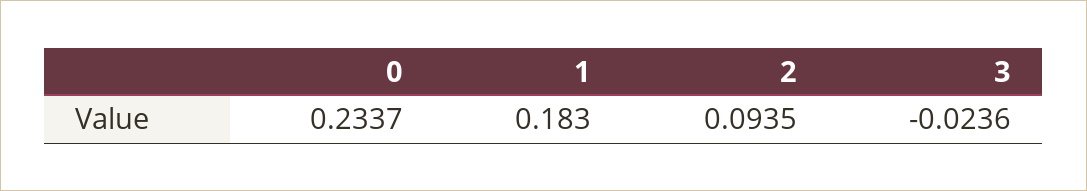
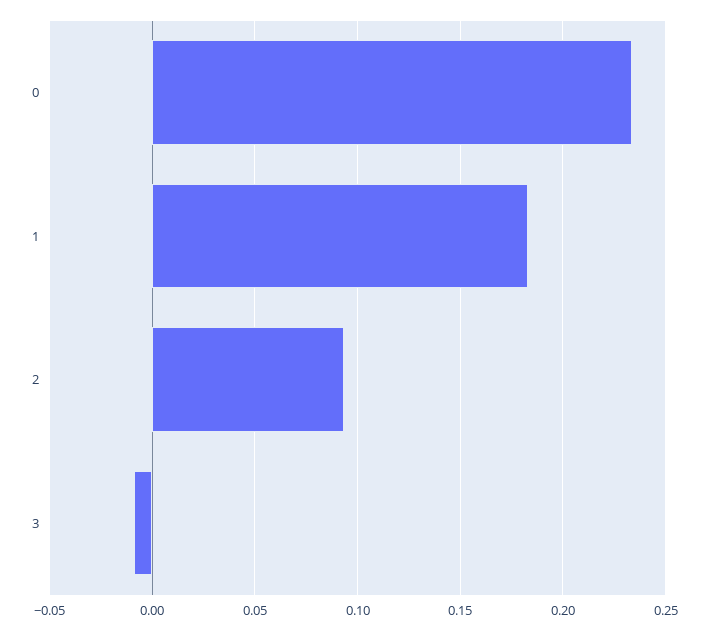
3: -0.0236 -> -0.01

